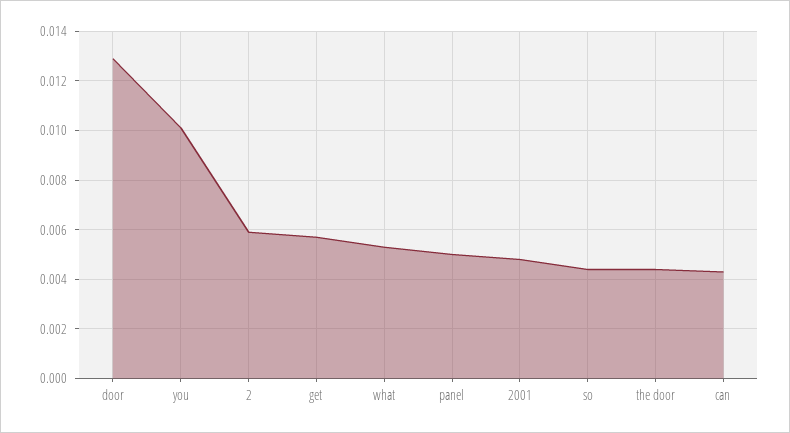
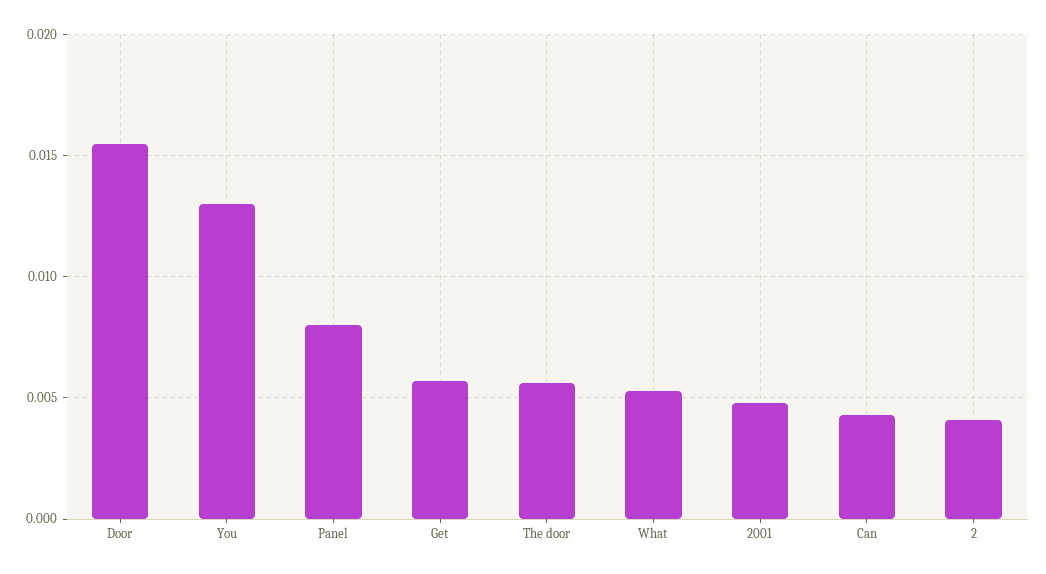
door: 0.013 -> 0.0155
you: 0.01 -> 0.013
2: 0.006 -> 0.004
panel: 0.005 -> 0.008
so: 0.0045 -> none
the door: 0.0045 -> 0.0055

